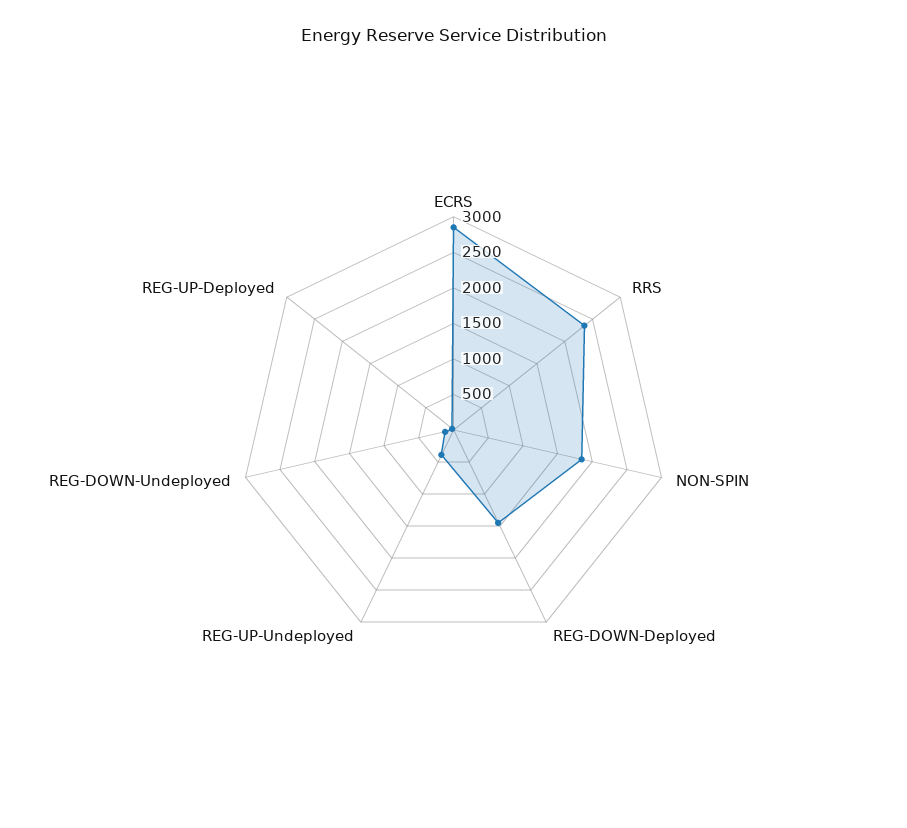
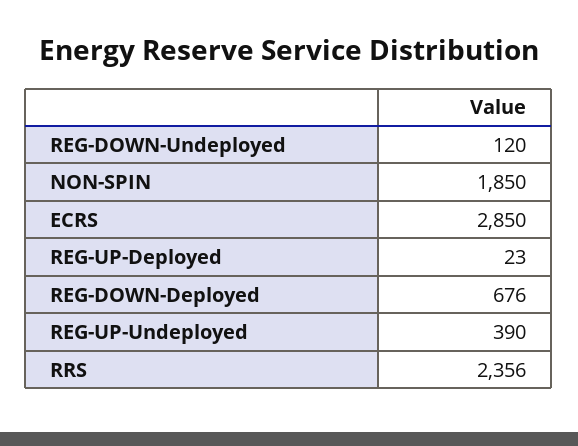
REG-DOWN-Deployed: 1500 -> 676

